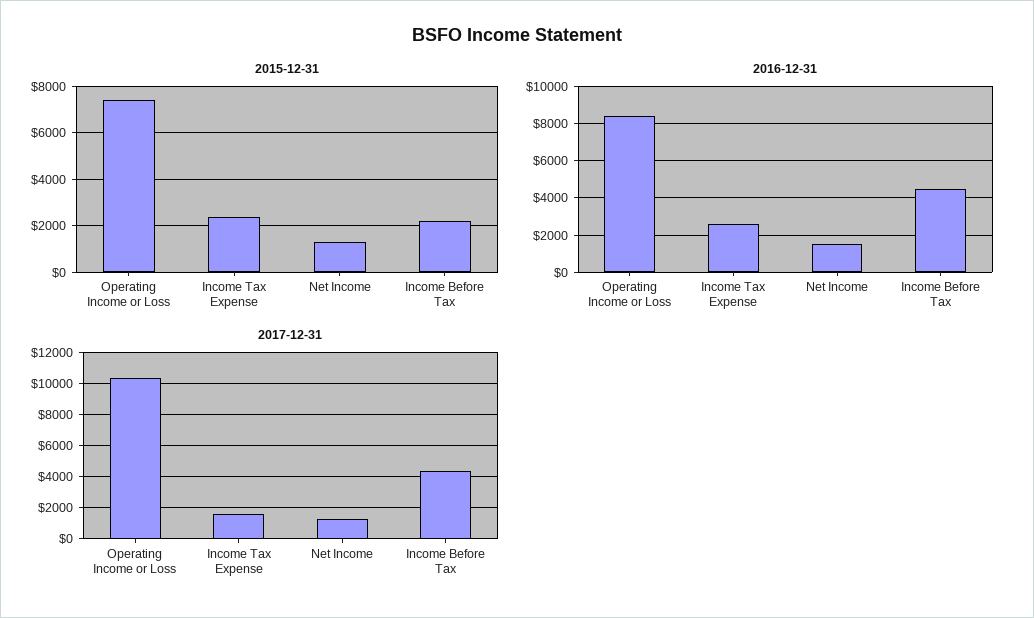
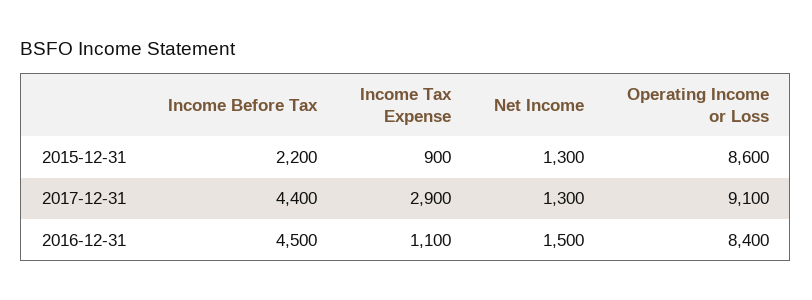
2015-12-31, Operating Income or Loss: 7500 -> 8600
2015-12-31, Income Tax Expense: 2500 -> 900
2016-12-31, Income Tax Expense: 2500 -> 1100
2017-12-31, Operating Income or Loss: 10500 -> 9100
2017-12-31, Income Tax Expense: 1500 -> 2900

